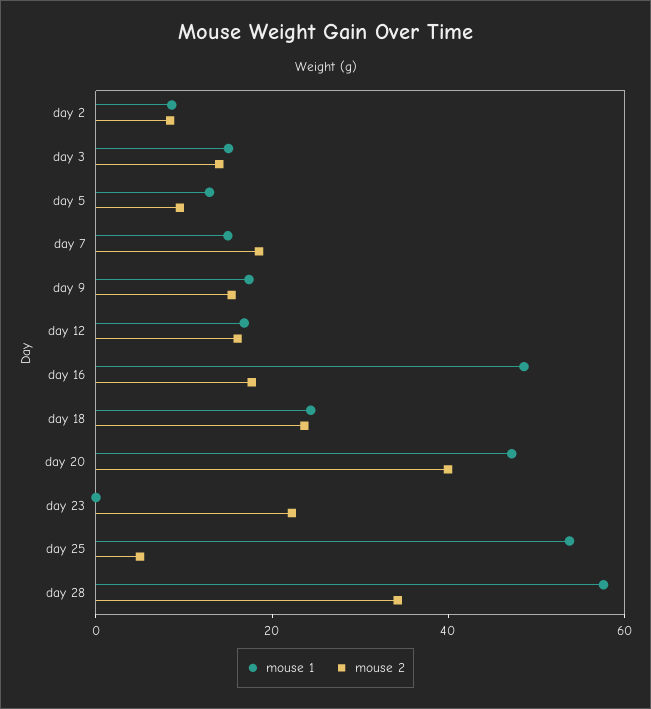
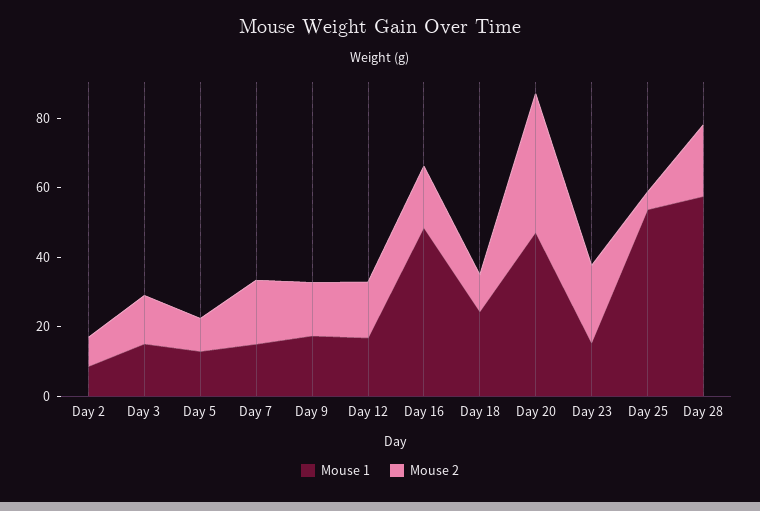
mouse 2, day 18: 25 -> 10
mouse 1, day 23: 0 -> 15
mouse 2, day 28: 35 -> 20

